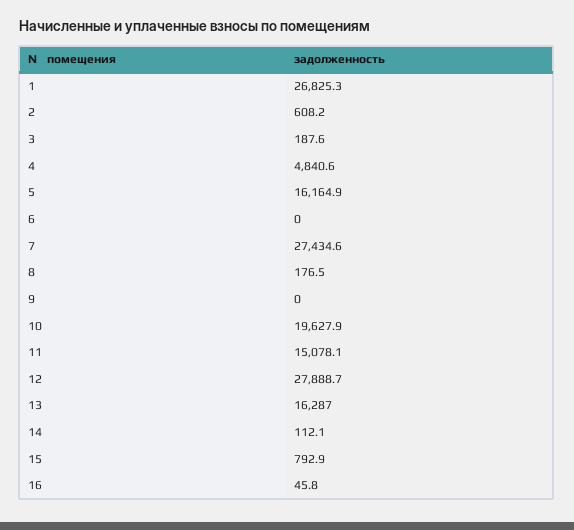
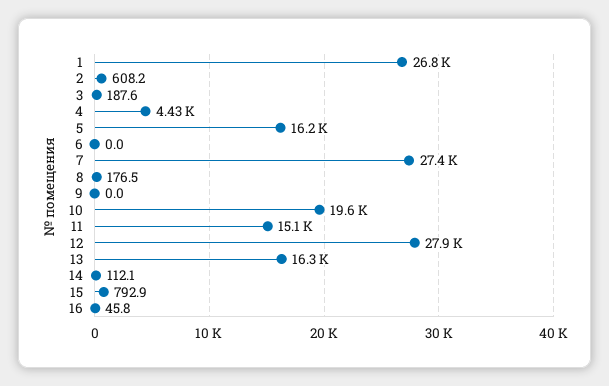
4: 4840.6 -> 4430

